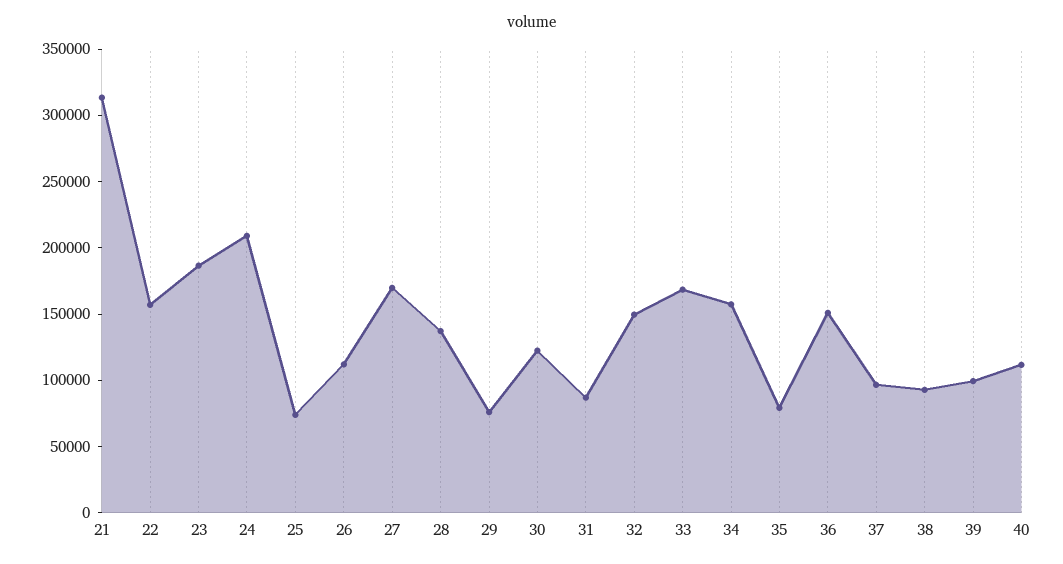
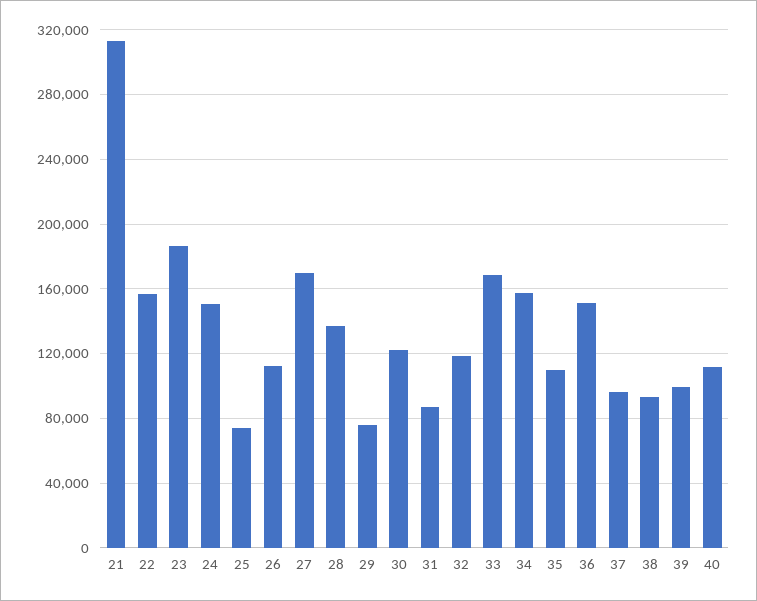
24: 210000 -> 150000
32: 150000 -> 120000
35: 80000 -> 110000

